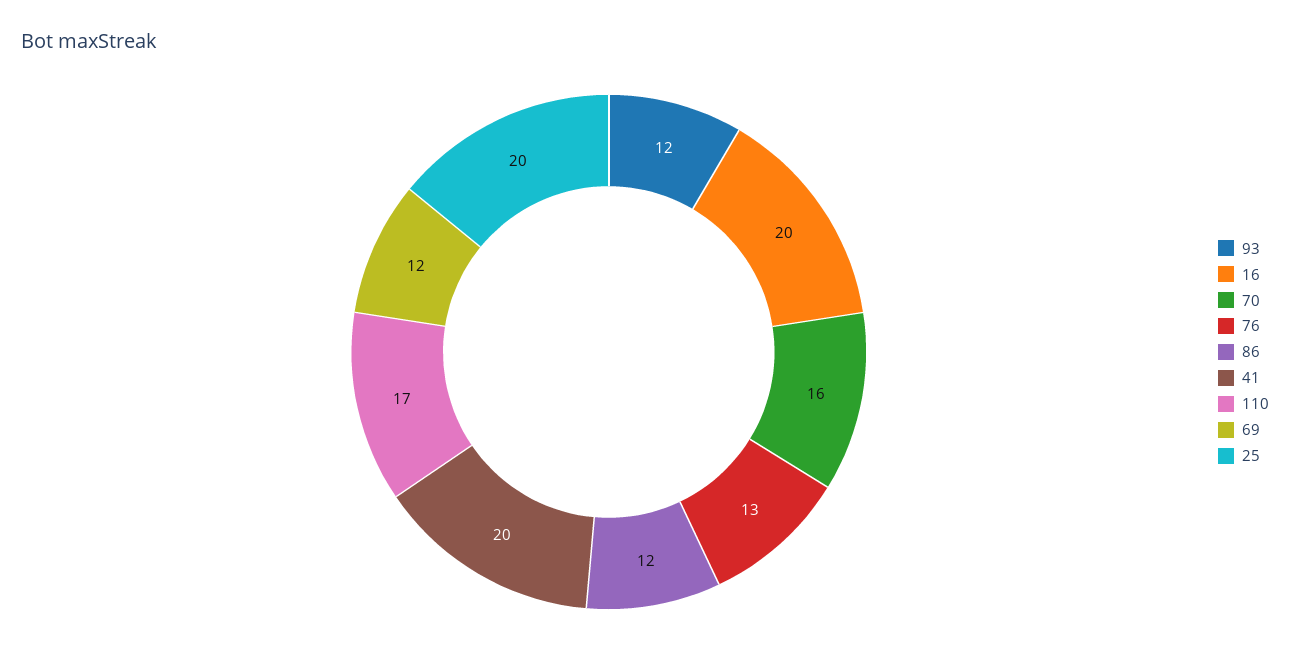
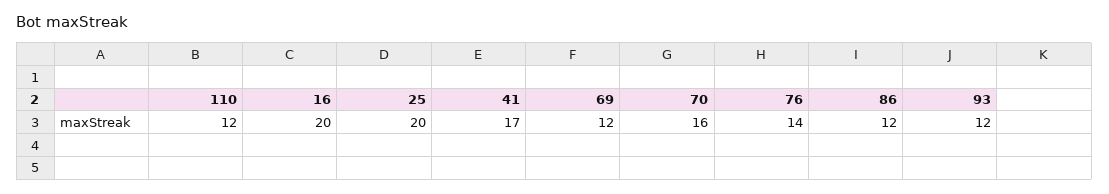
76: 13 -> 14
41: 20 -> 17
110: 17 -> 12

